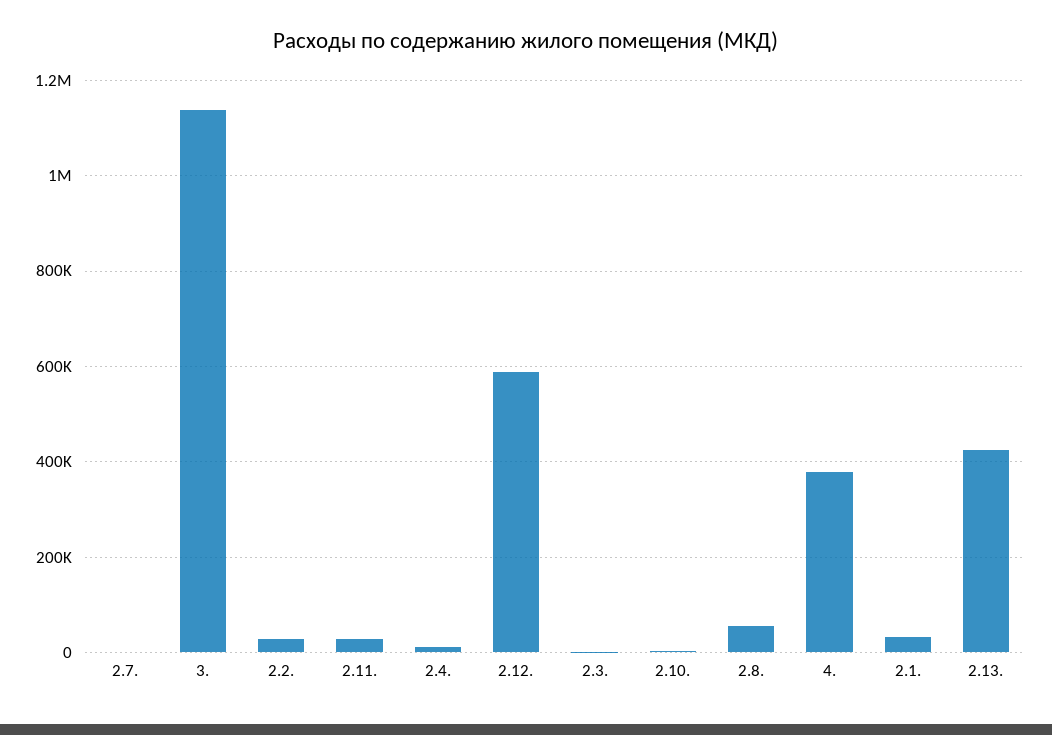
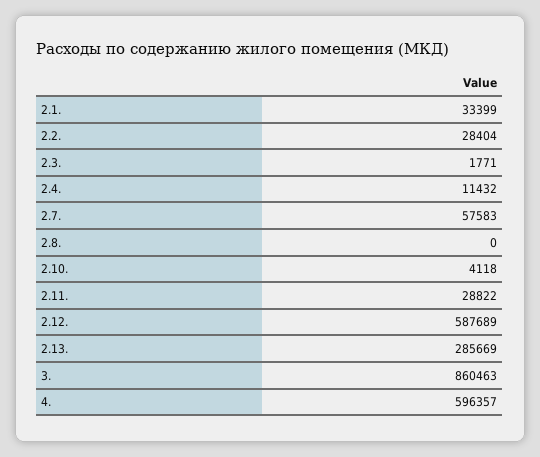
2.7.: 0 -> 57583
3.: 1140000 -> 860463
2.8.: 60000 -> 0
4.: 380000 -> 596357
2.13.: 420000 -> 285669

